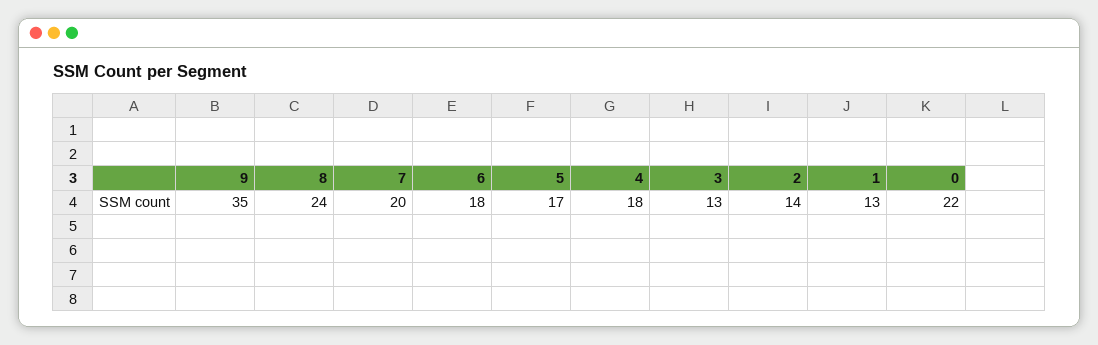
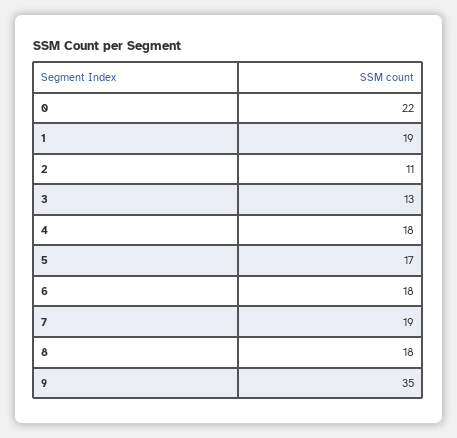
8: 24 -> 18
7: 20 -> 19
2: 14 -> 11
1: 13 -> 19

